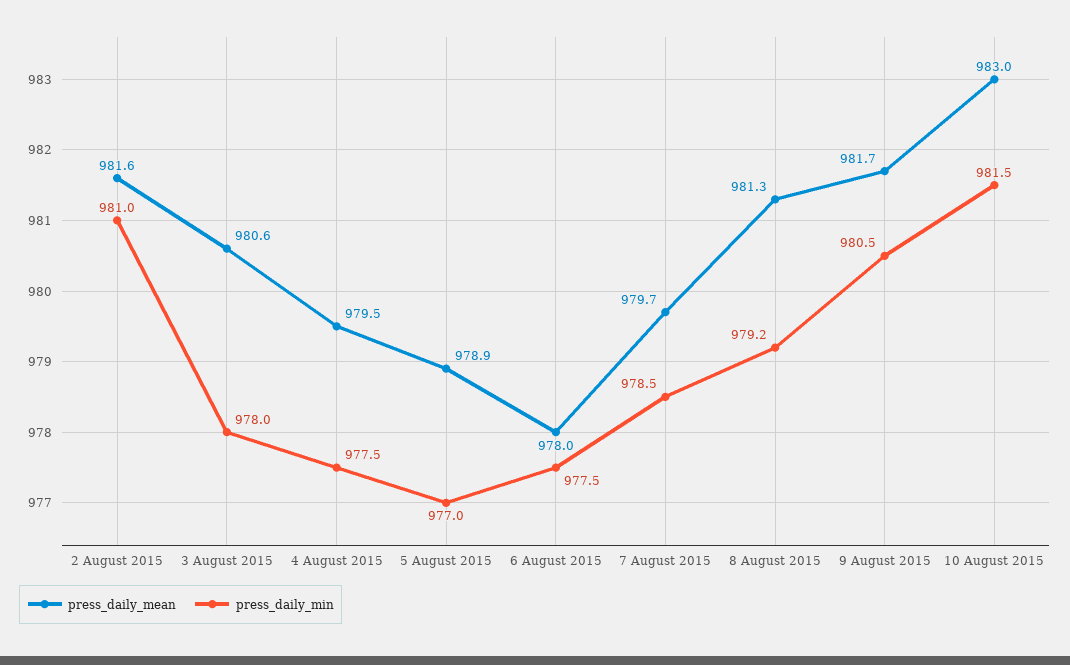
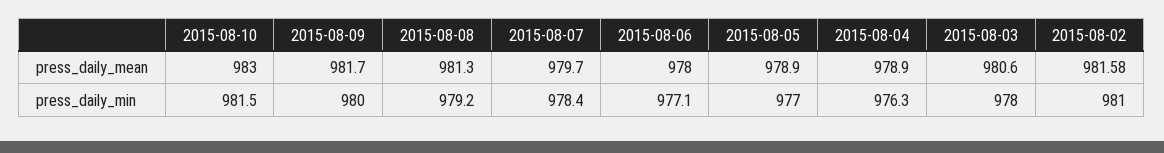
press_daily_mean, 4 August 2015: 979.5 -> 978.9
press_daily_min, 4 August 2015: 977.5 -> 976.3
press_daily_min, 6 August 2015: 977.5 -> 977.1
press_daily_min, 7 August 2015: 978.5 -> 978.4
press_daily_min, 9 August 2015: 980.5 -> 980

